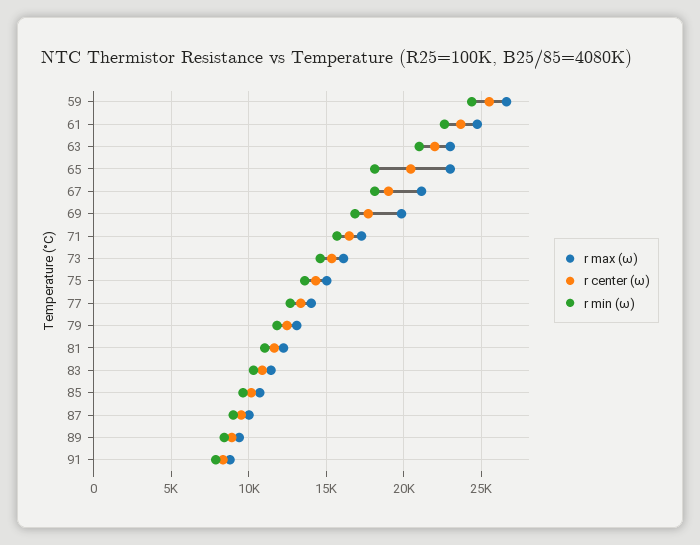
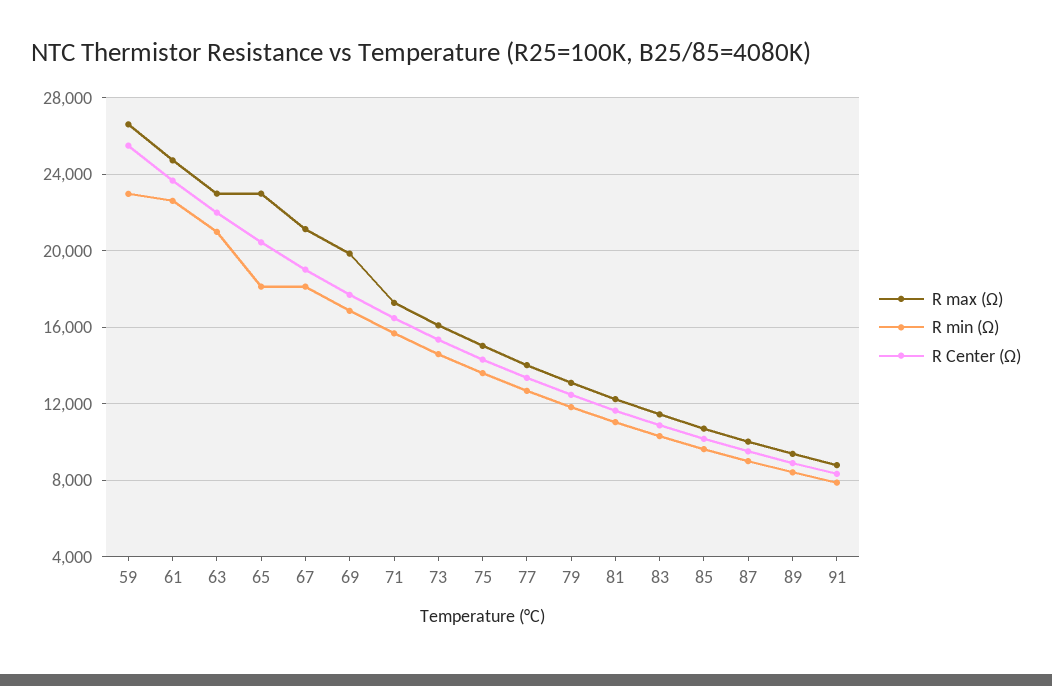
r min (ω), 59: 24500 -> 23000

